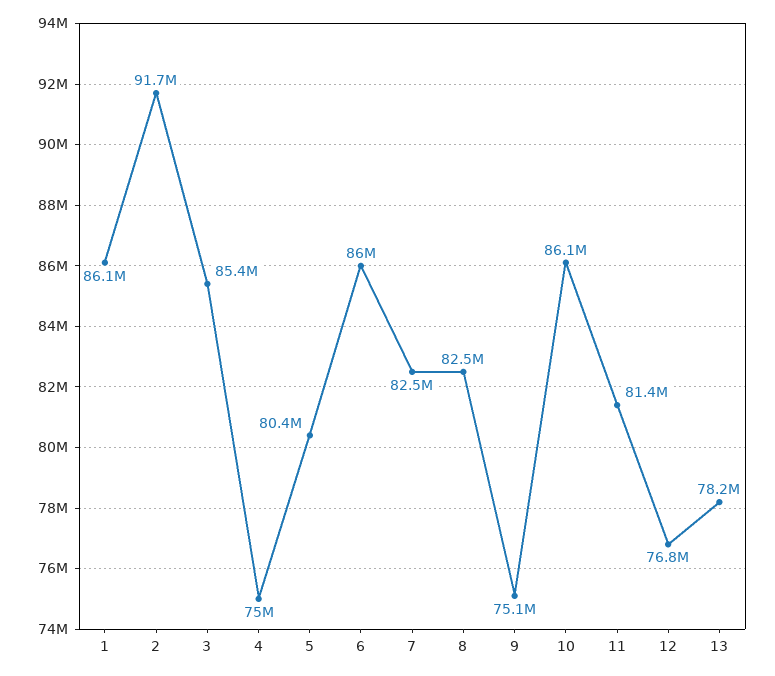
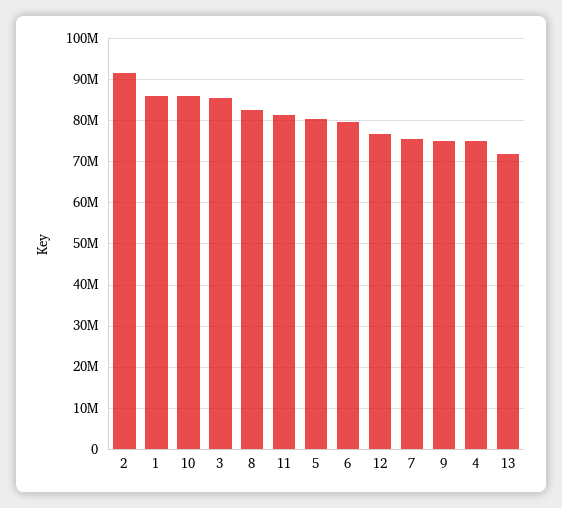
6: 86000000 -> 80000000
7: 82500000 -> 76000000
13: 78200000 -> 72000000

